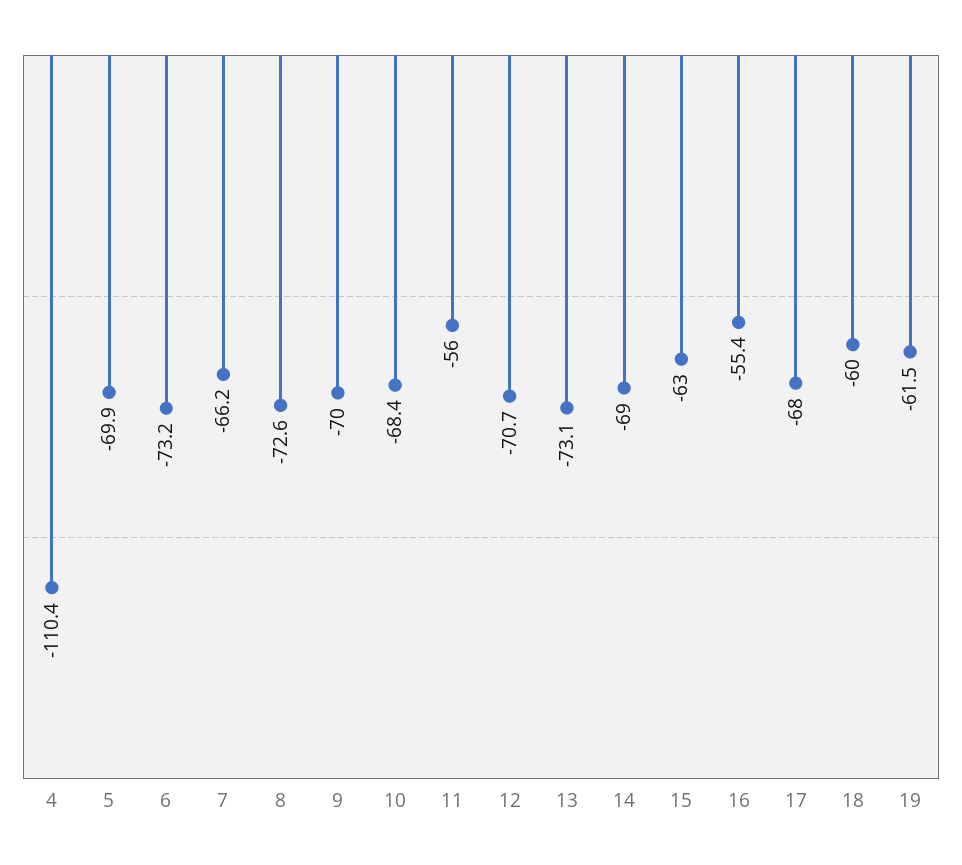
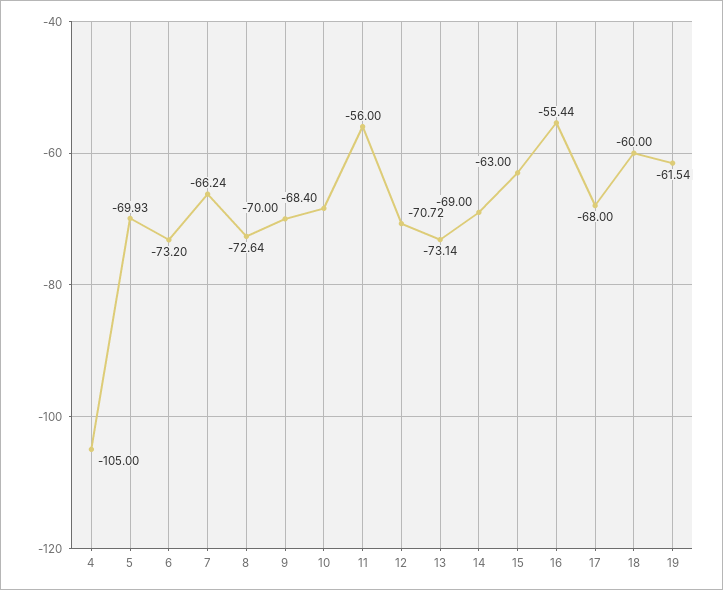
4: -110.4 -> -105

